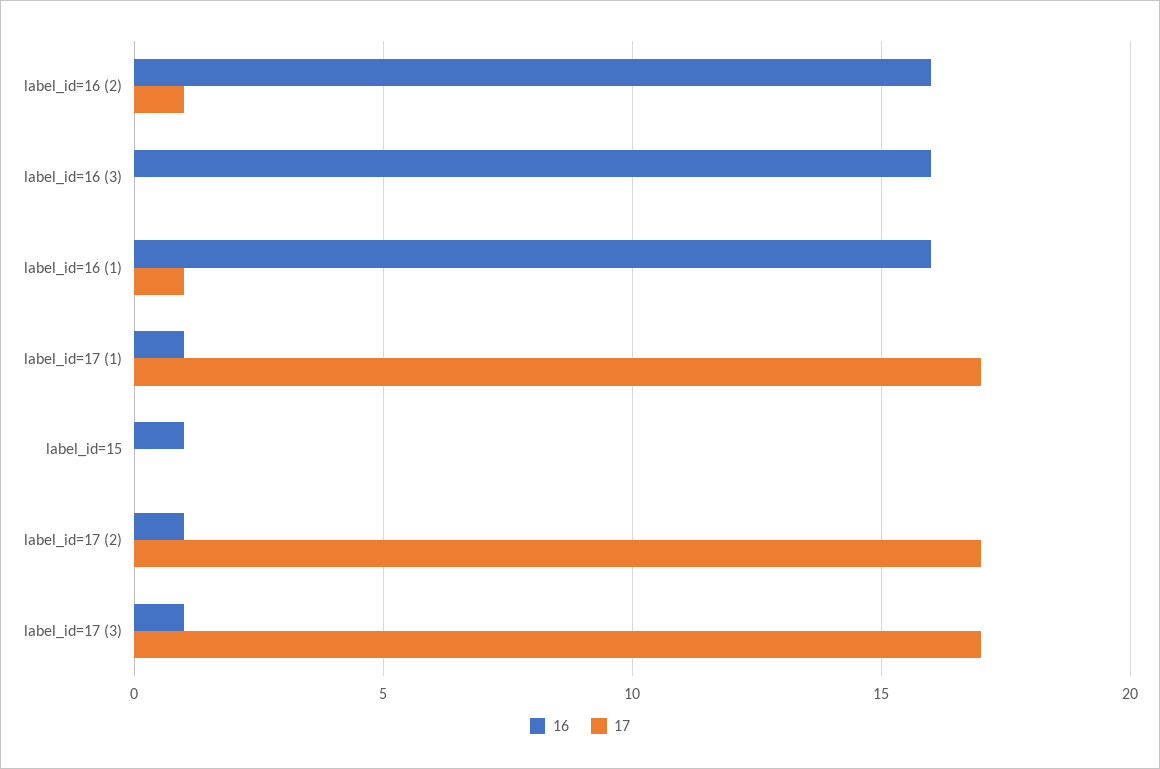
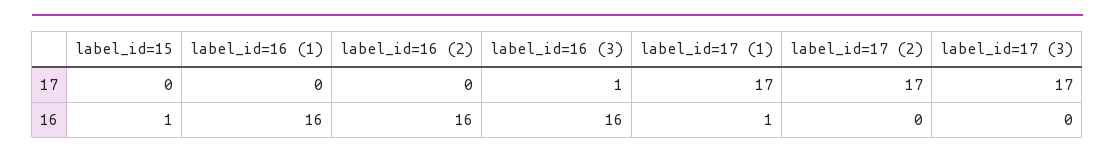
17, label_id=16 (2): 1 -> 0
17, label_id=16 (3): 0 -> 1
17, label_id=16 (1): 1 -> 0
16, label_id=17 (2): 1 -> 0
16, label_id=17 (3): 1 -> 0

